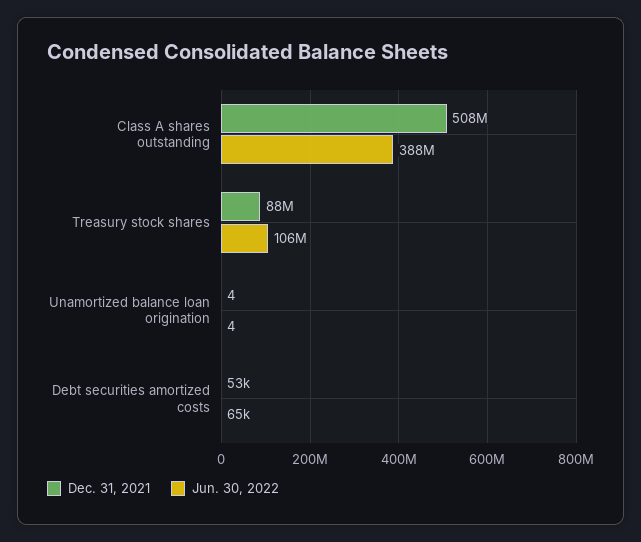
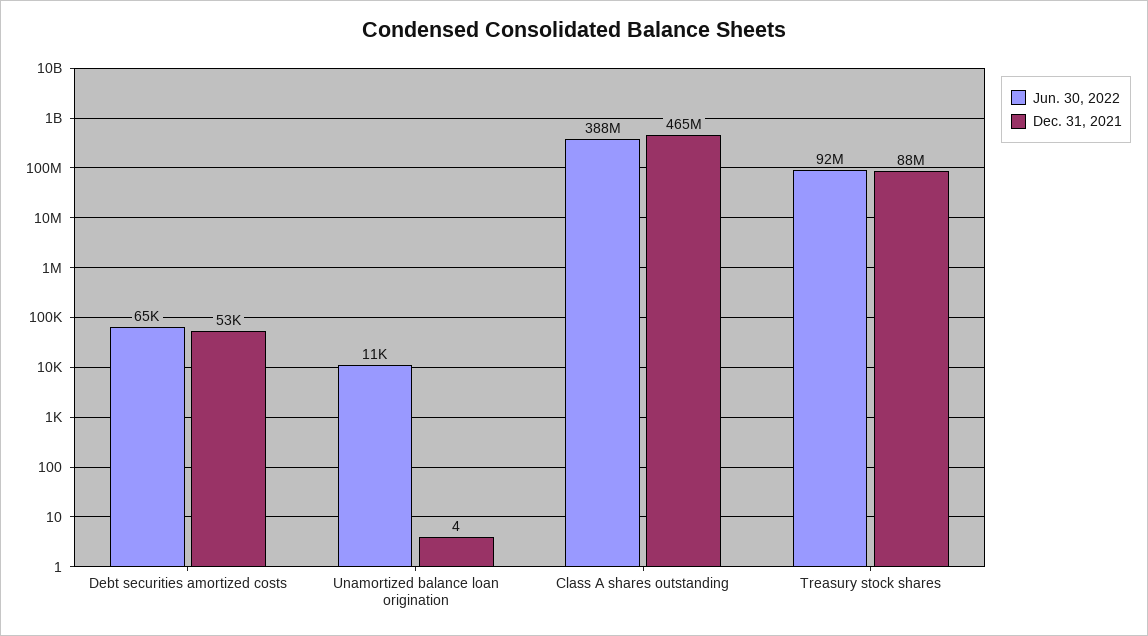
Dec. 31, 2021, Class A shares outstanding: 508000000 -> 465000000
Jun. 30, 2022, Treasury stock shares: 106000000 -> 92000000
Jun. 30, 2022, Unamortized balance loan origination: 4 -> 11000

